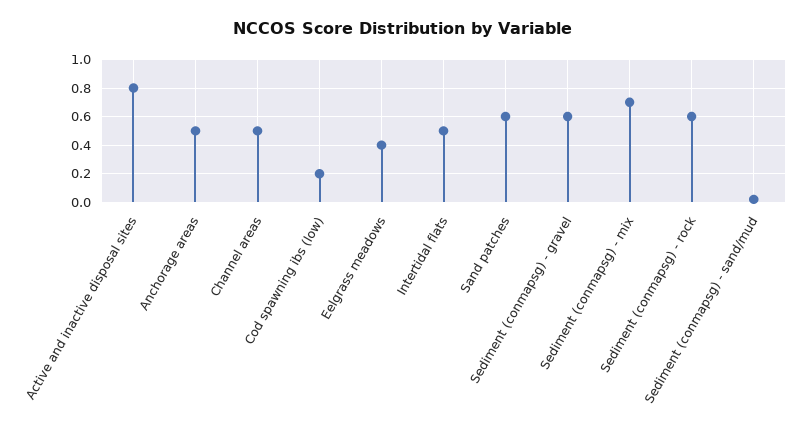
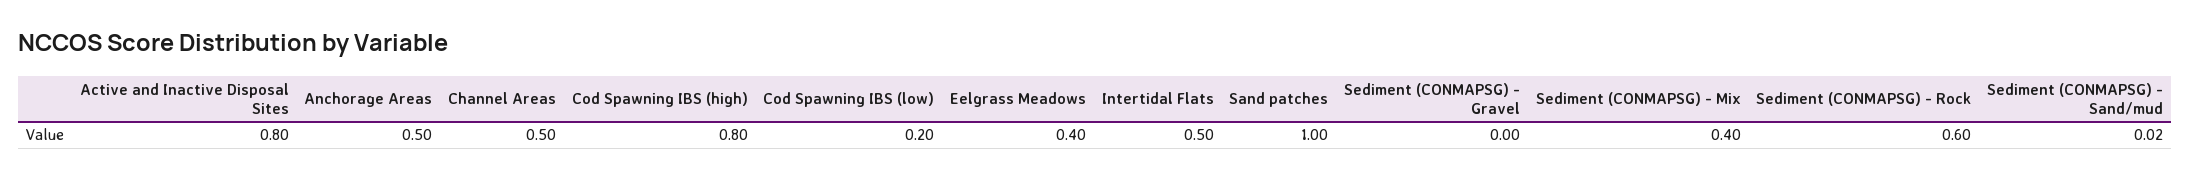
Sand patches: 0.6 -> 1
Sediment (conmapsg) - gravel: 0.6 -> 0
Sediment (conmapsg) - mix: 0.7 -> 0.4
Cod Spawning IBS (high): none -> 0.8

